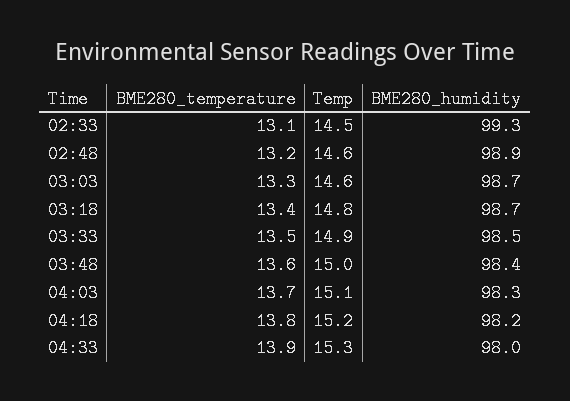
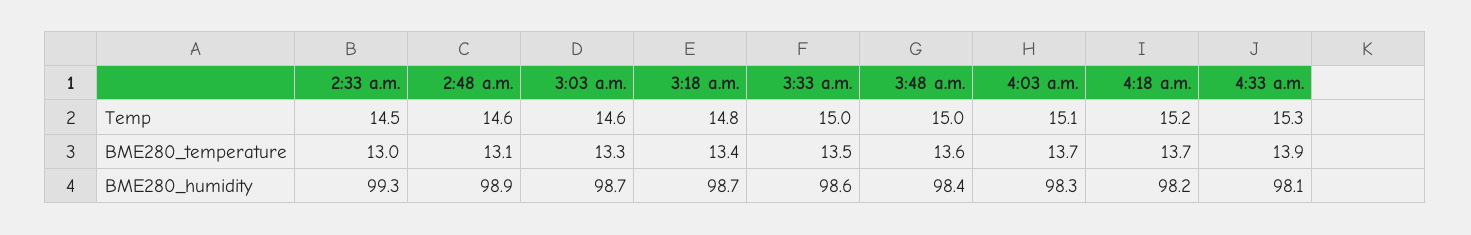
BME280_temperature, 02:33: 13.1 -> 13
BME280_temperature, 02:48: 13.2 -> 13.1
Temp, 03:33: 14.9 -> 15
BME280_humidity, 03:33: 98.5 -> 98.6
BME280_temperature, 04:18: 13.8 -> 13.7
BME280_humidity, 04:33: 98 -> 98.1

